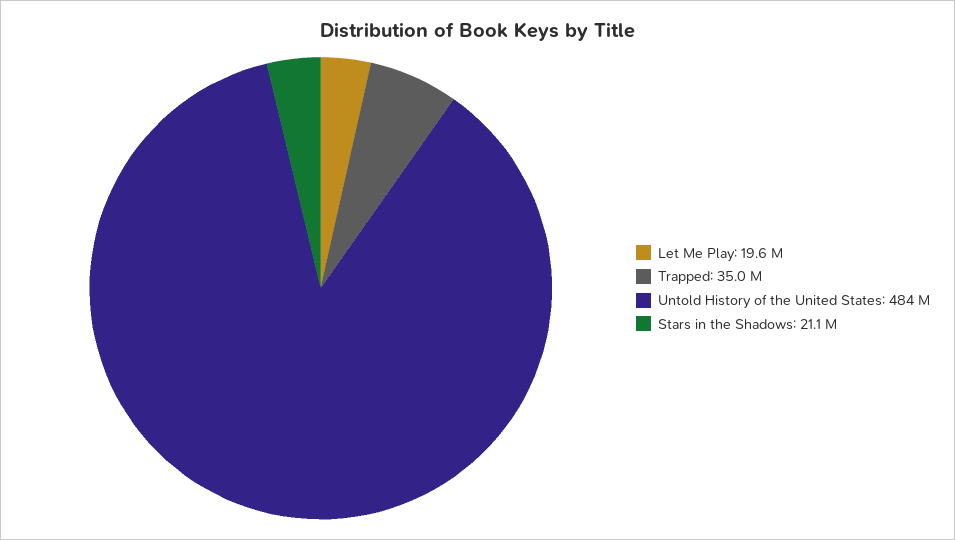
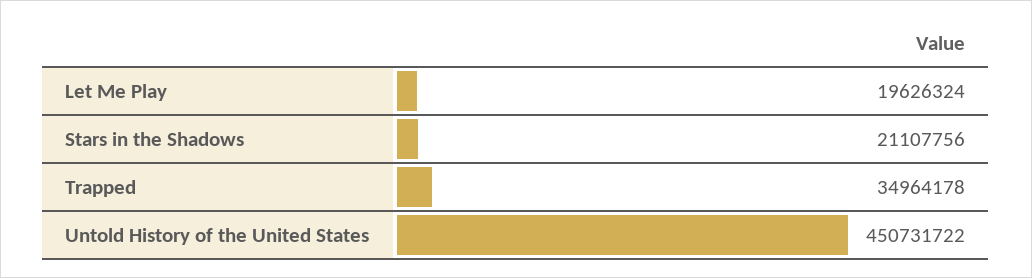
Untold History of the United States: 484000000 -> 450731722

